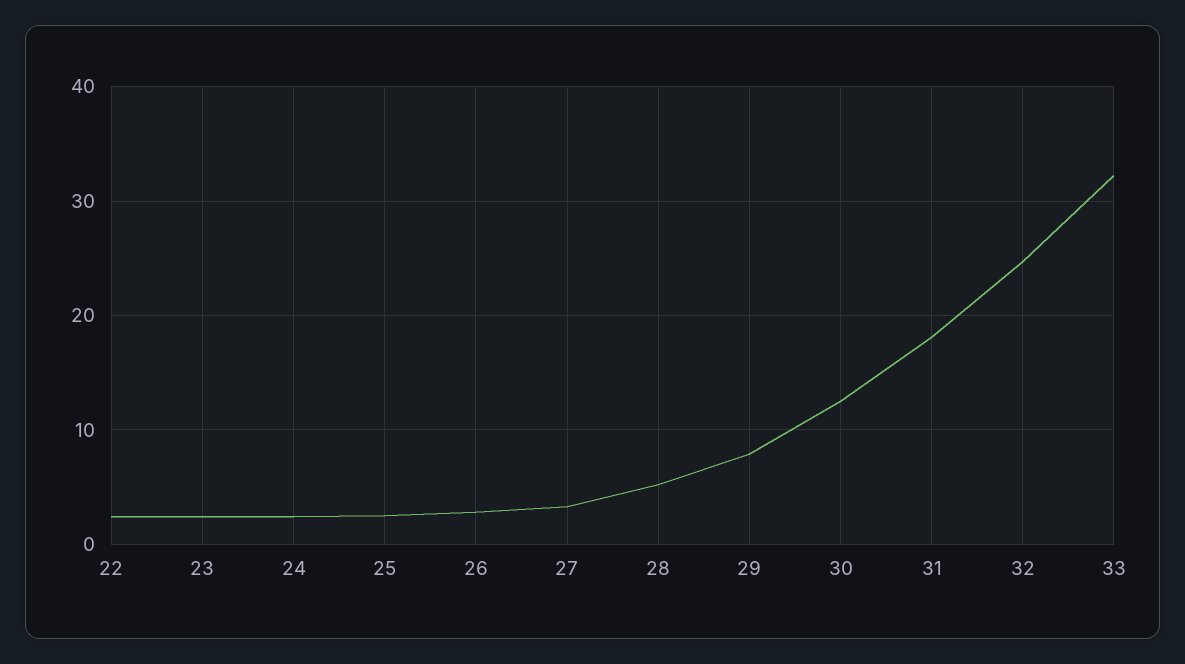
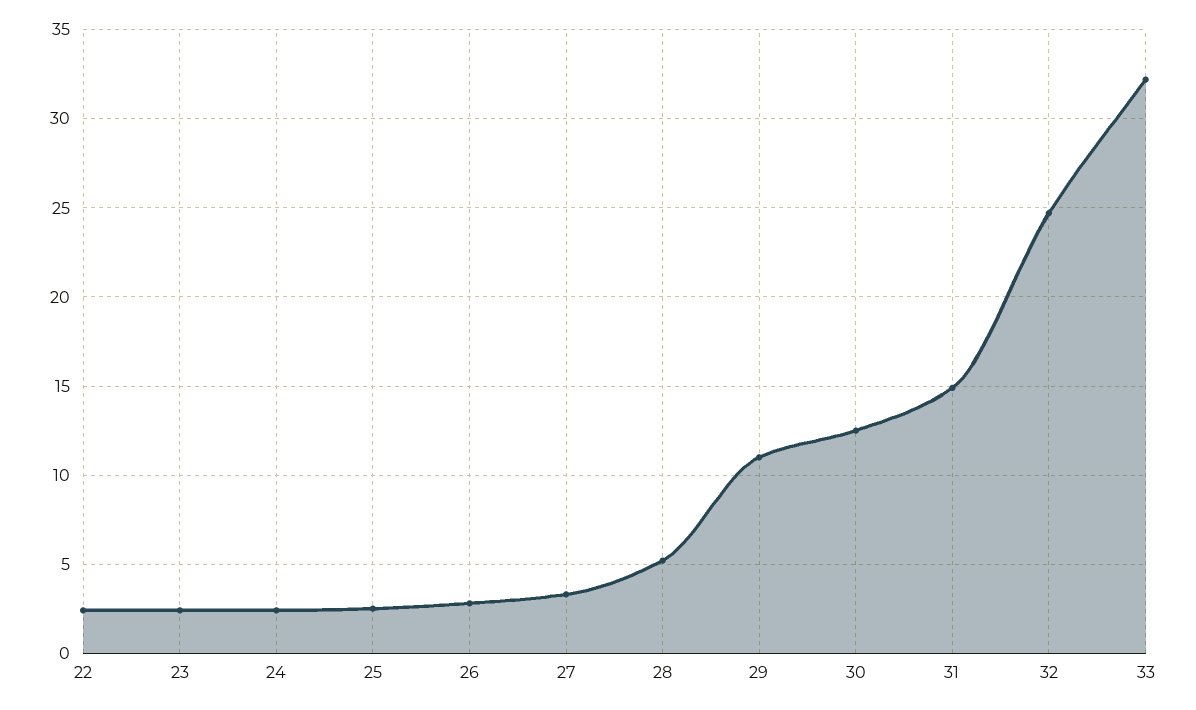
29: 8 -> 11
31: 18 -> 15

